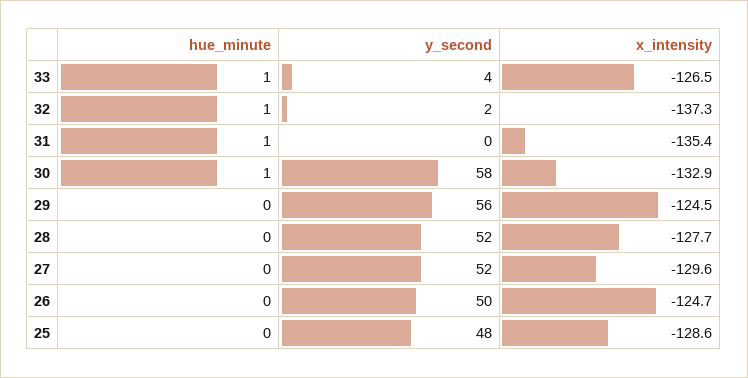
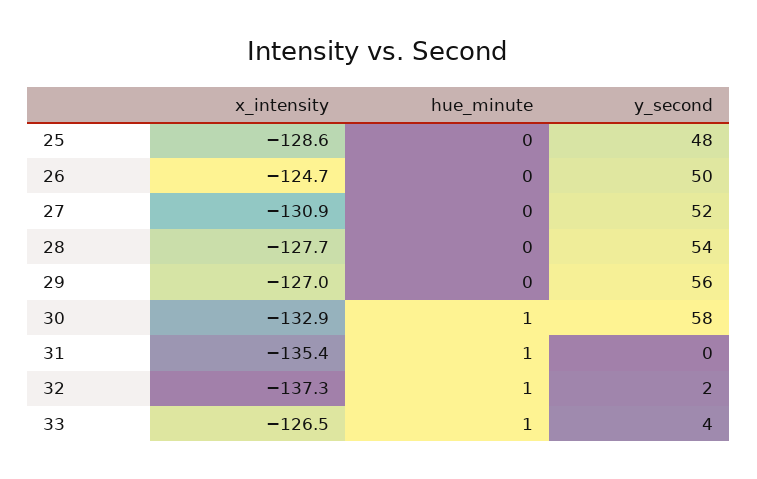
x_intensity, 29: -124.5 -> -127
y_second, 28: 52 -> 54
x_intensity, 27: -129.6 -> -130.9

